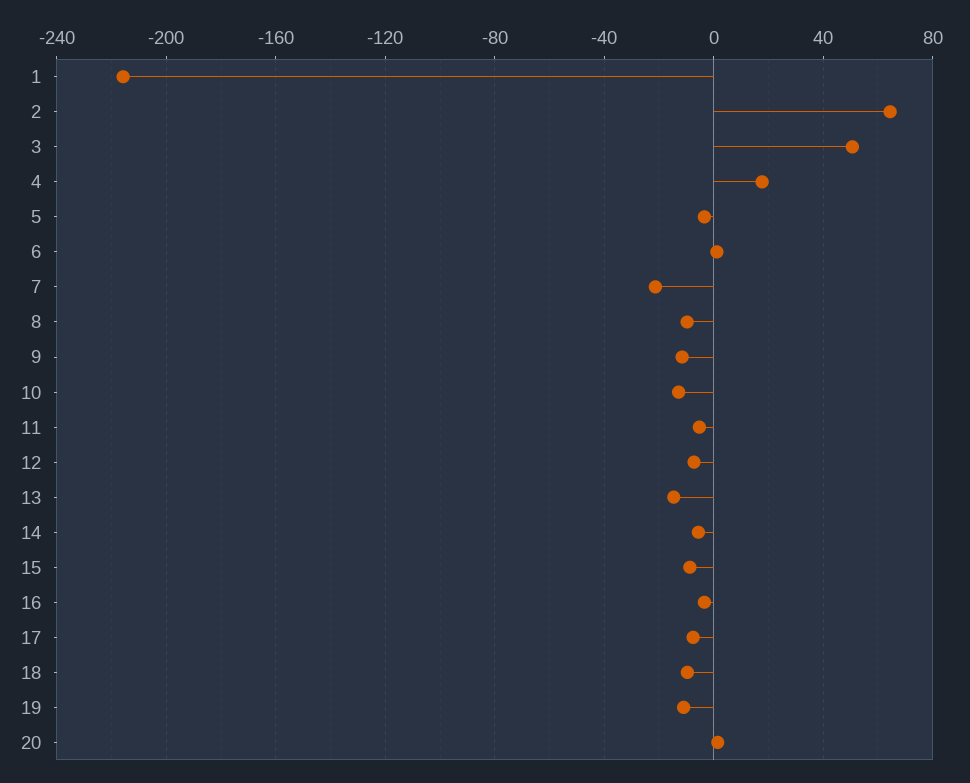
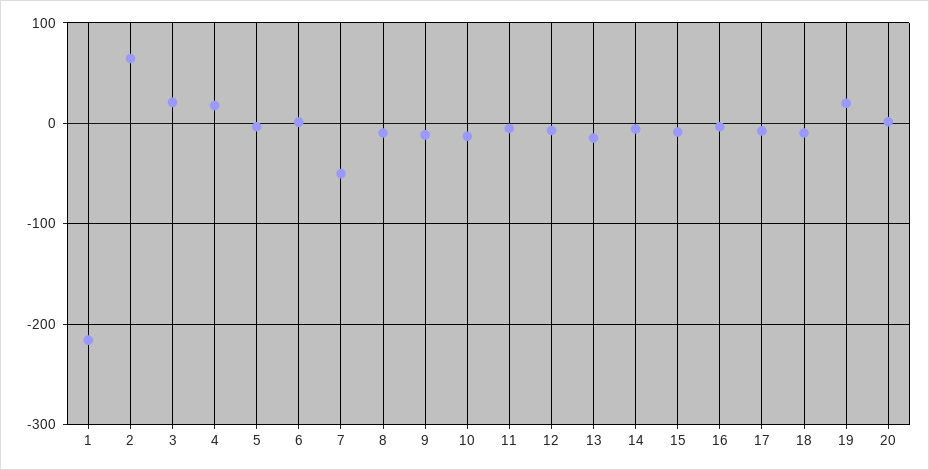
3: 50 -> 20
7: -20 -> -50
19: -10 -> 20

